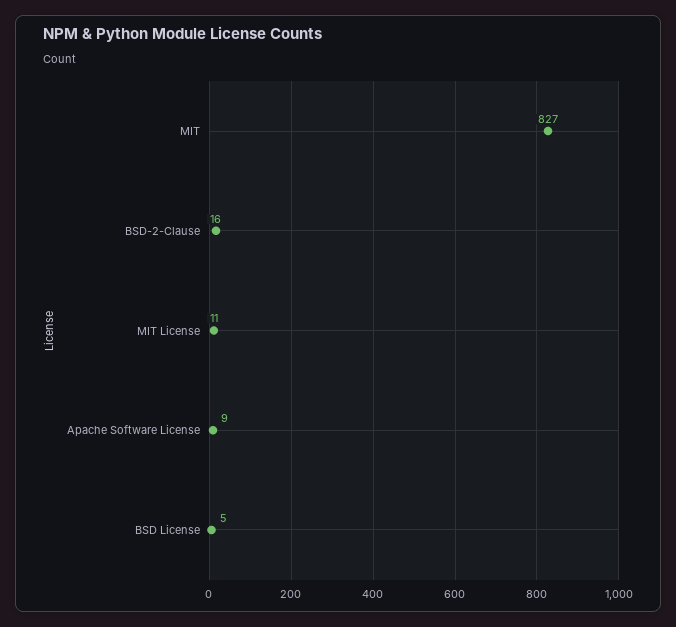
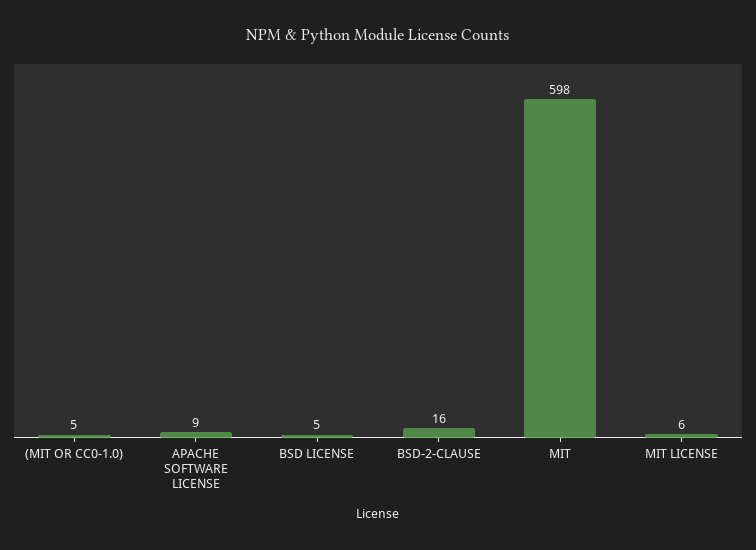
MIT: 827 -> 598
MIT License: 11 -> 6
(MIT OR CC0-1.0): none -> 5

